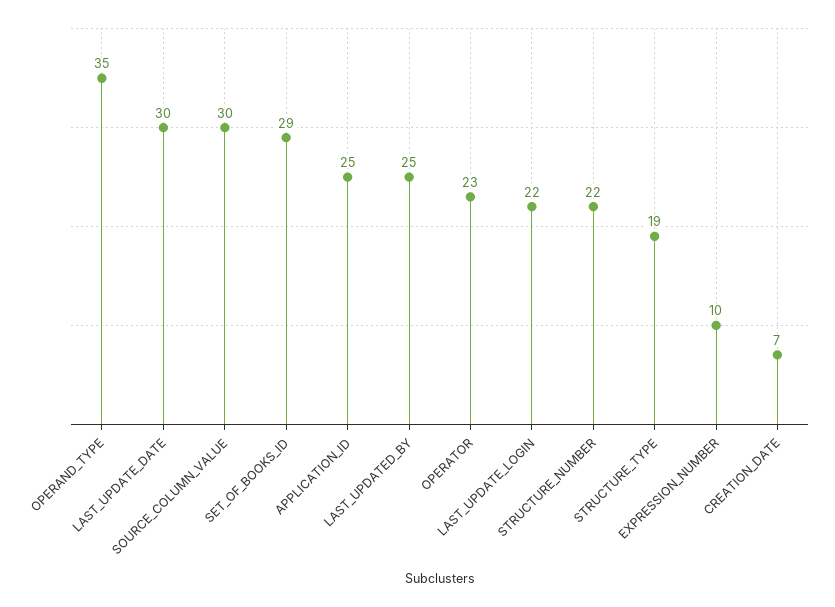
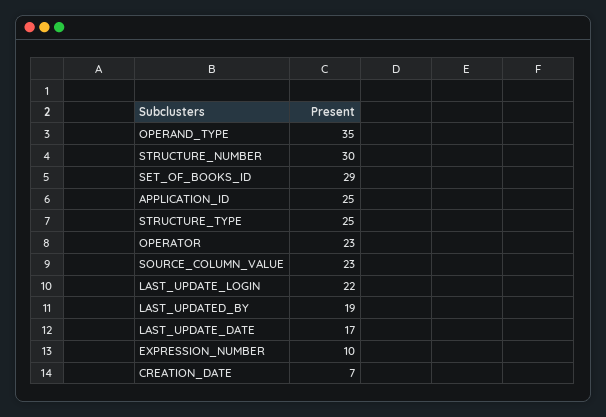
LAST_UPDATE_DATE: 30 -> 17
SOURCE_COLUMN_VALUE: 30 -> 23
LAST_UPDATED_BY: 25 -> 19
STRUCTURE_NUMBER: 22 -> 30
STRUCTURE_TYPE: 19 -> 25

